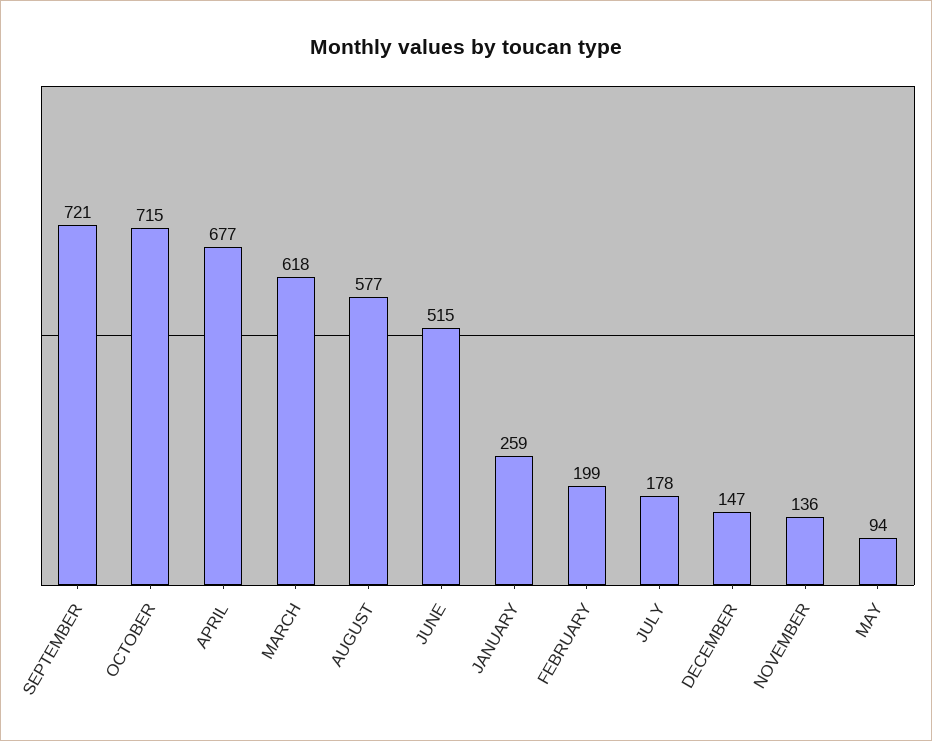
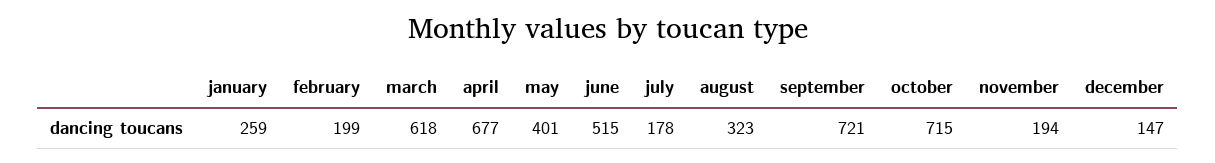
AUGUST: 577 -> 323
NOVEMBER: 136 -> 194
MAY: 94 -> 401

